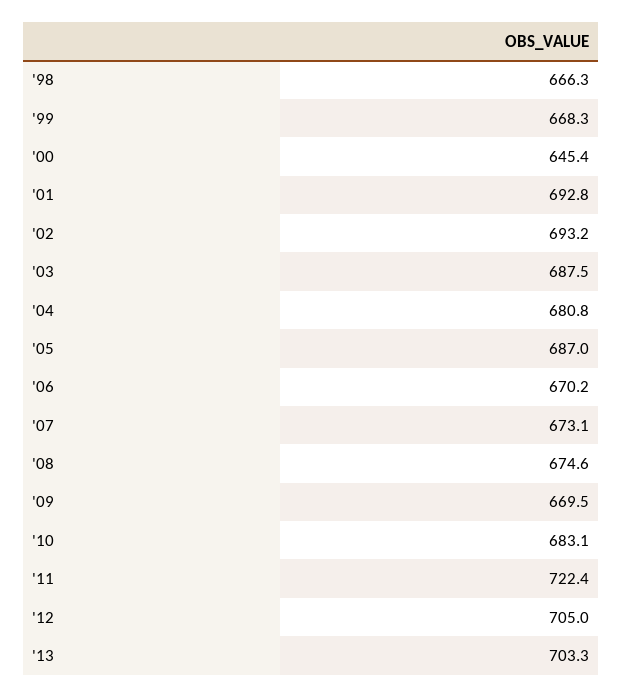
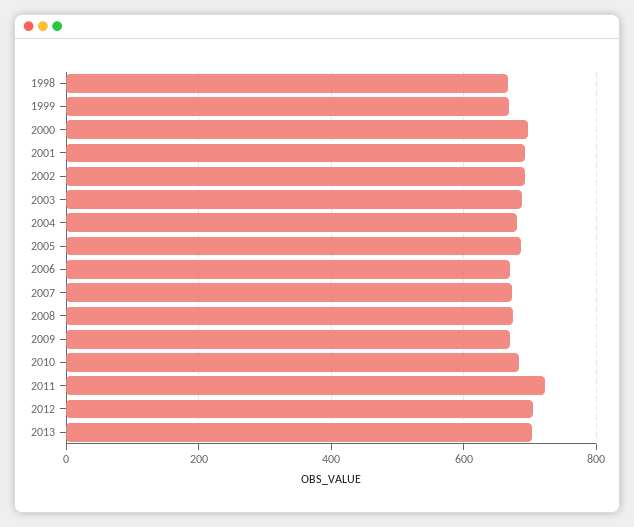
'00: 645.4 -> 700

